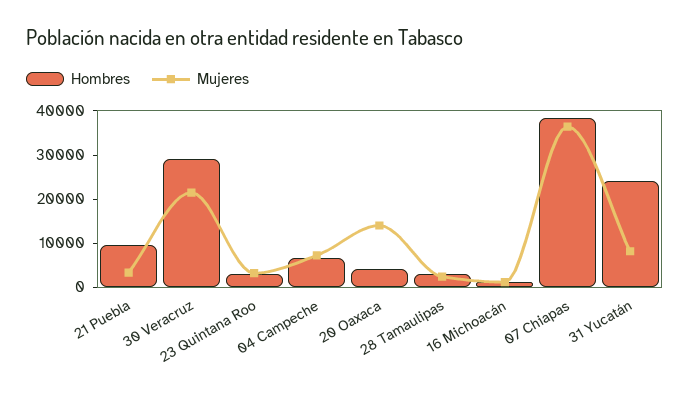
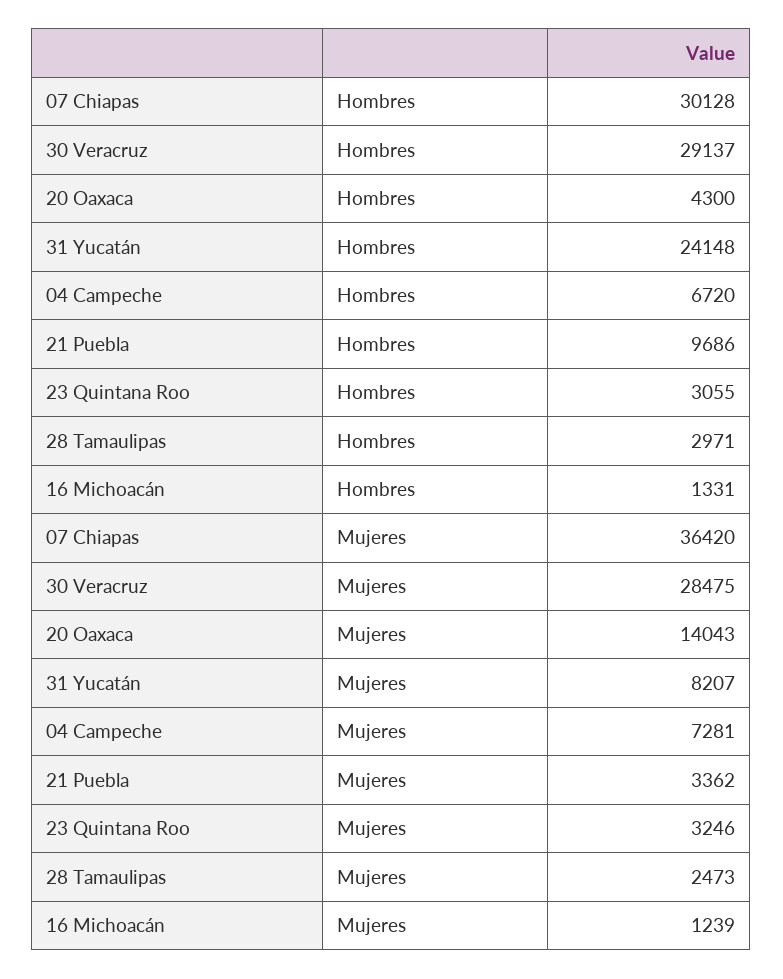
Mujeres, 30 Veracruz: 22000 -> 28475
Hombres, 07 Chiapas: 38000 -> 30128

